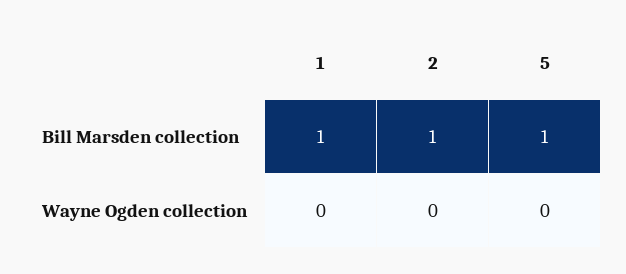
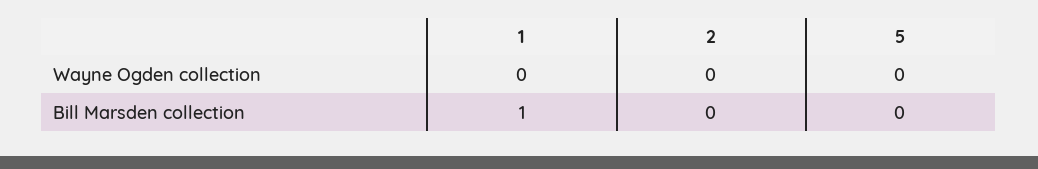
2, Bill Marsden collection: 1 -> 0
5, Bill Marsden collection: 1 -> 0

